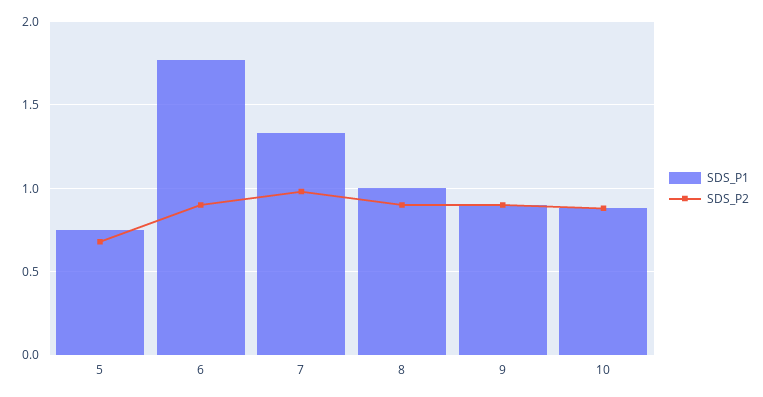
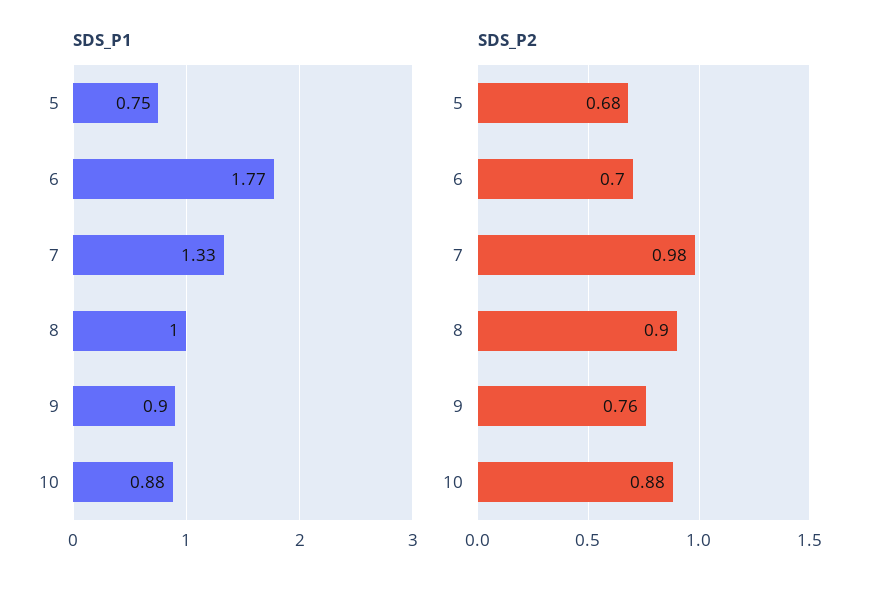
SDS_P2, 6: 0.9 -> 0.7
SDS_P2, 9: 0.9 -> 0.76

